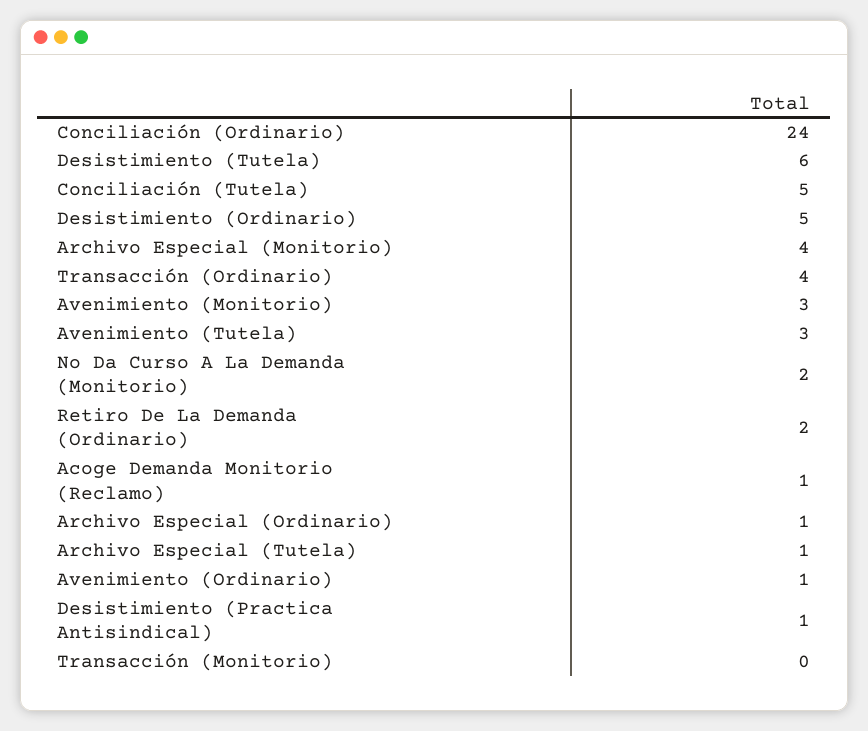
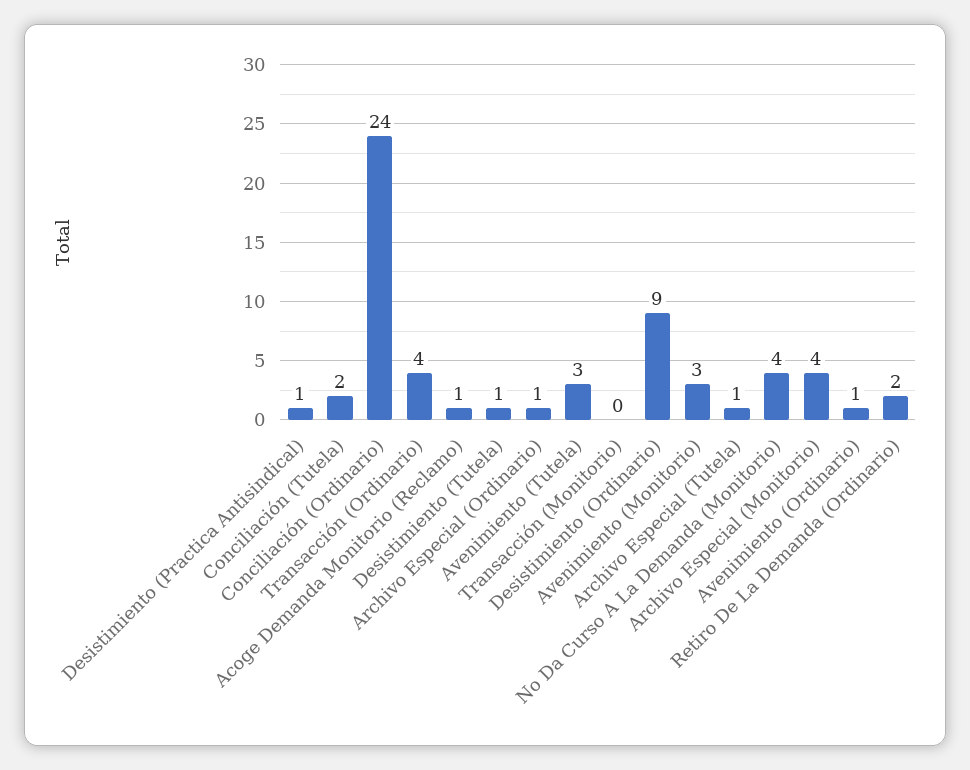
Desistimiento (Tutela): 6 -> 1
Conciliación (Tutela): 5 -> 2
Desistimiento (Ordinario): 5 -> 9
No Da Curso A La Demanda (Monitorio): 2 -> 4

